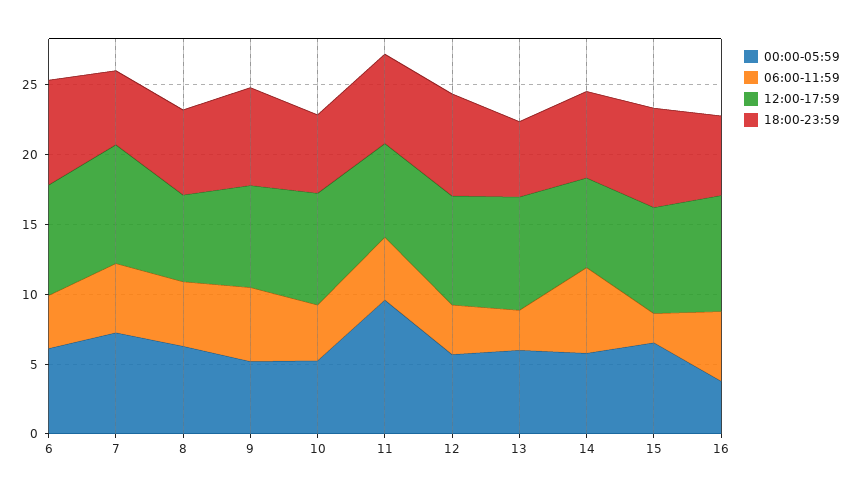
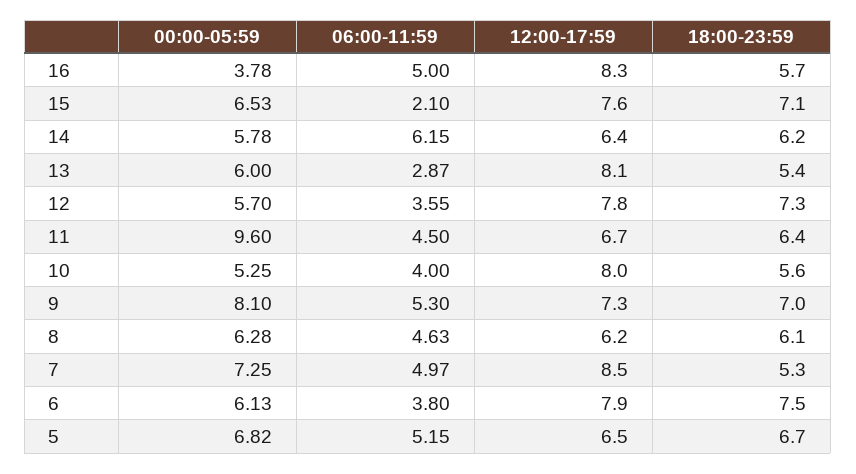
00:00-05:59, 9: 5 -> 8.1
00:00-05:59, 5: none -> 6.82
06:00-11:59, 5: none -> 5.15
12:00-17:59, 5: none -> 6.5
18:00-23:59, 5: none -> 6.7

